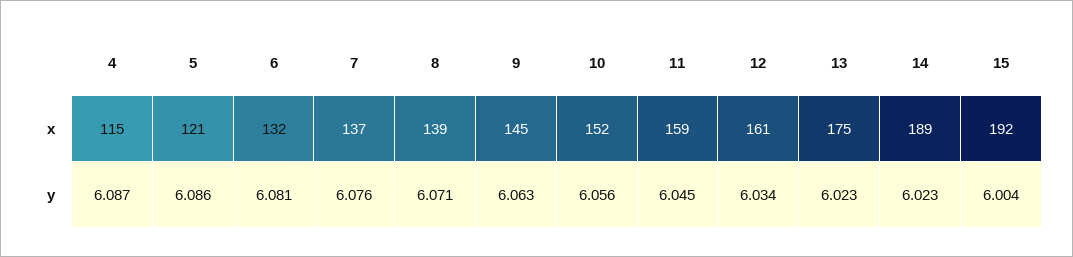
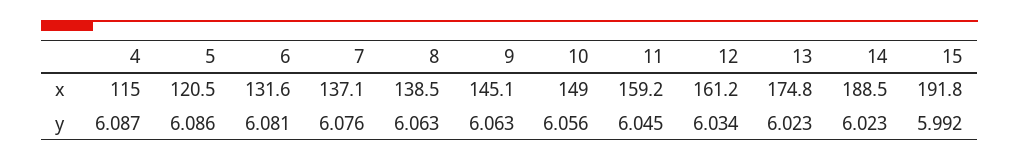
10, x: 152 -> 149
8, y: 6.071 -> 6.063
15, y: 6.004 -> 5.992

